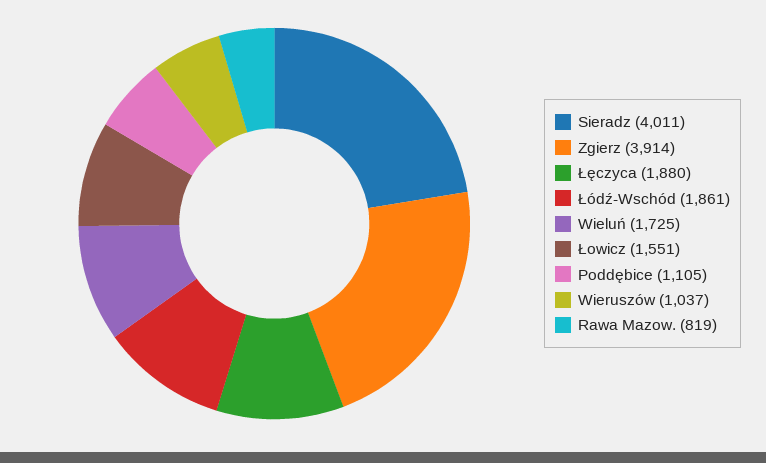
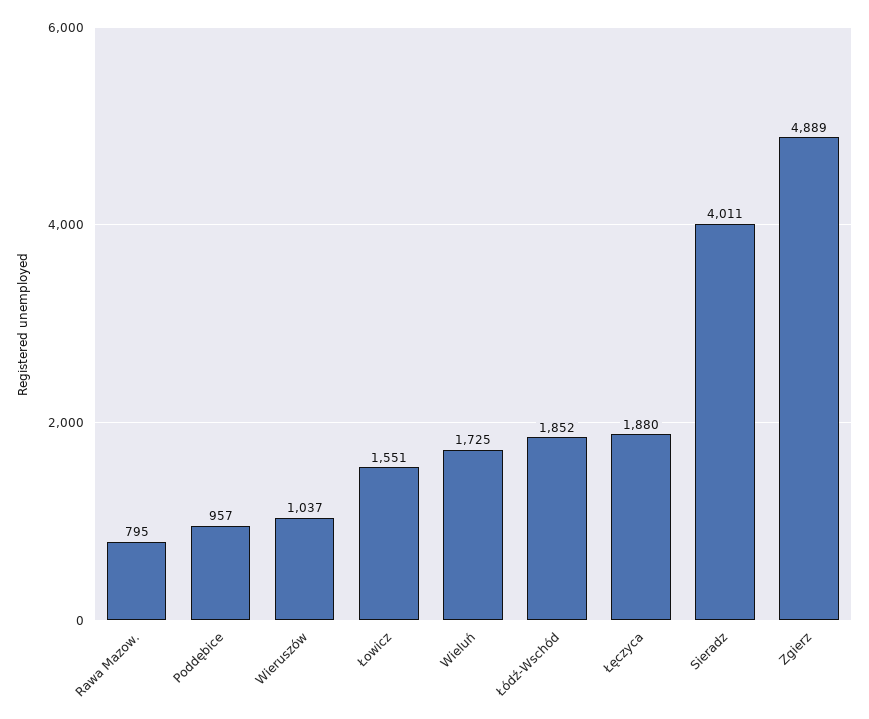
Zgierz: 3914 -> 4889
Łódź-Wschód: 1861 -> 1852
Poddębice: 1105 -> 957
Rawa Mazow.: 819 -> 795

